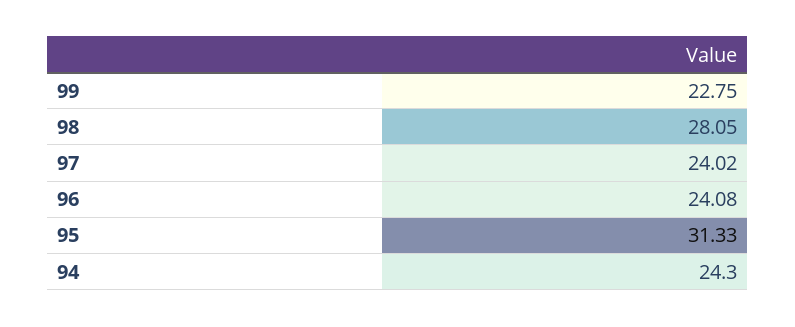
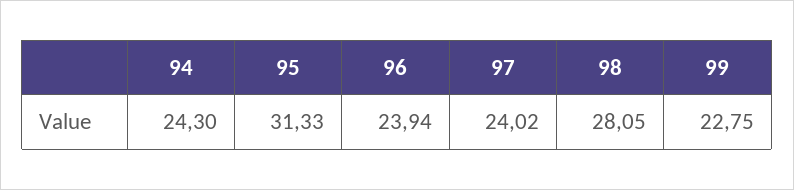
96: 24.08 -> 23.94

